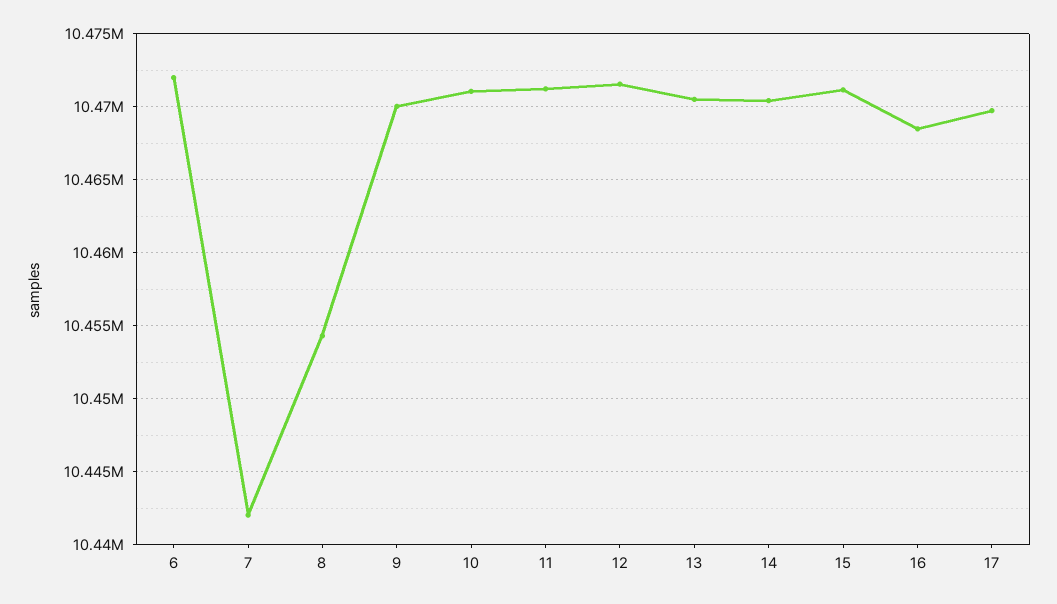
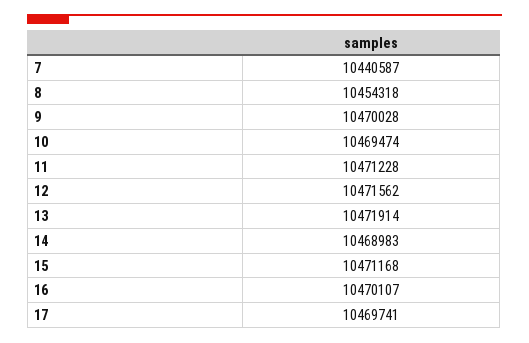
6: 10472000 -> none
7: 10442000 -> 10440587
10: 10471000 -> 10469474
13: 10470500 -> 10471914
14: 10470500 -> 10468983
16: 10468500 -> 10470107

